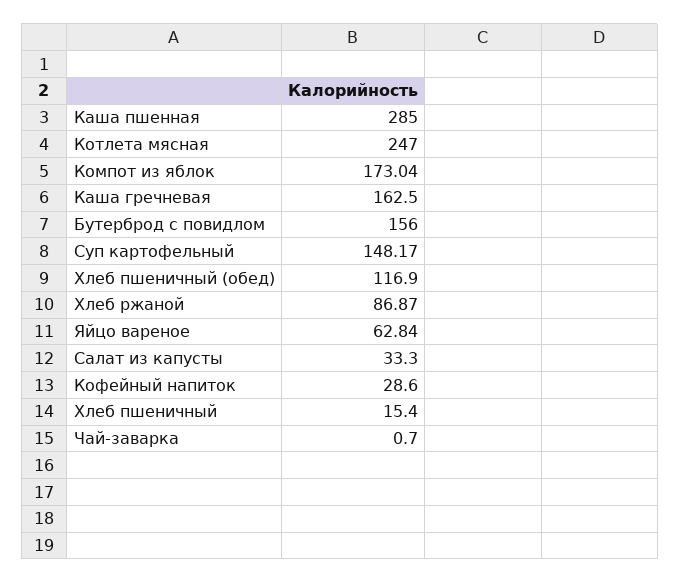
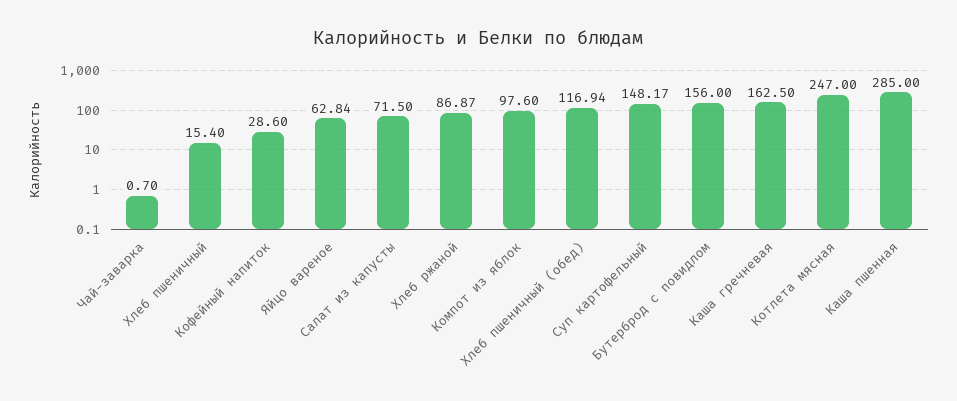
Компот из яблок: 173.04 -> 97.6
Хлеб пшеничный (обед): 116.9 -> 116.94
Салат из капусты: 33.3 -> 71.5

